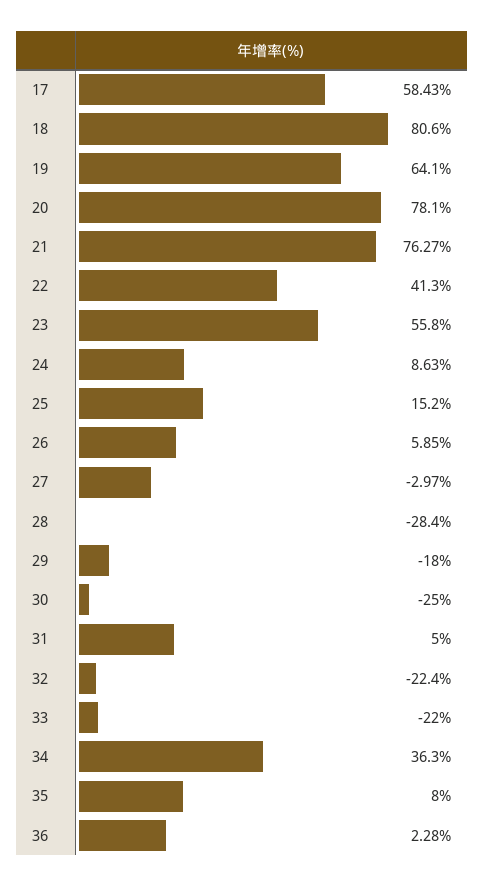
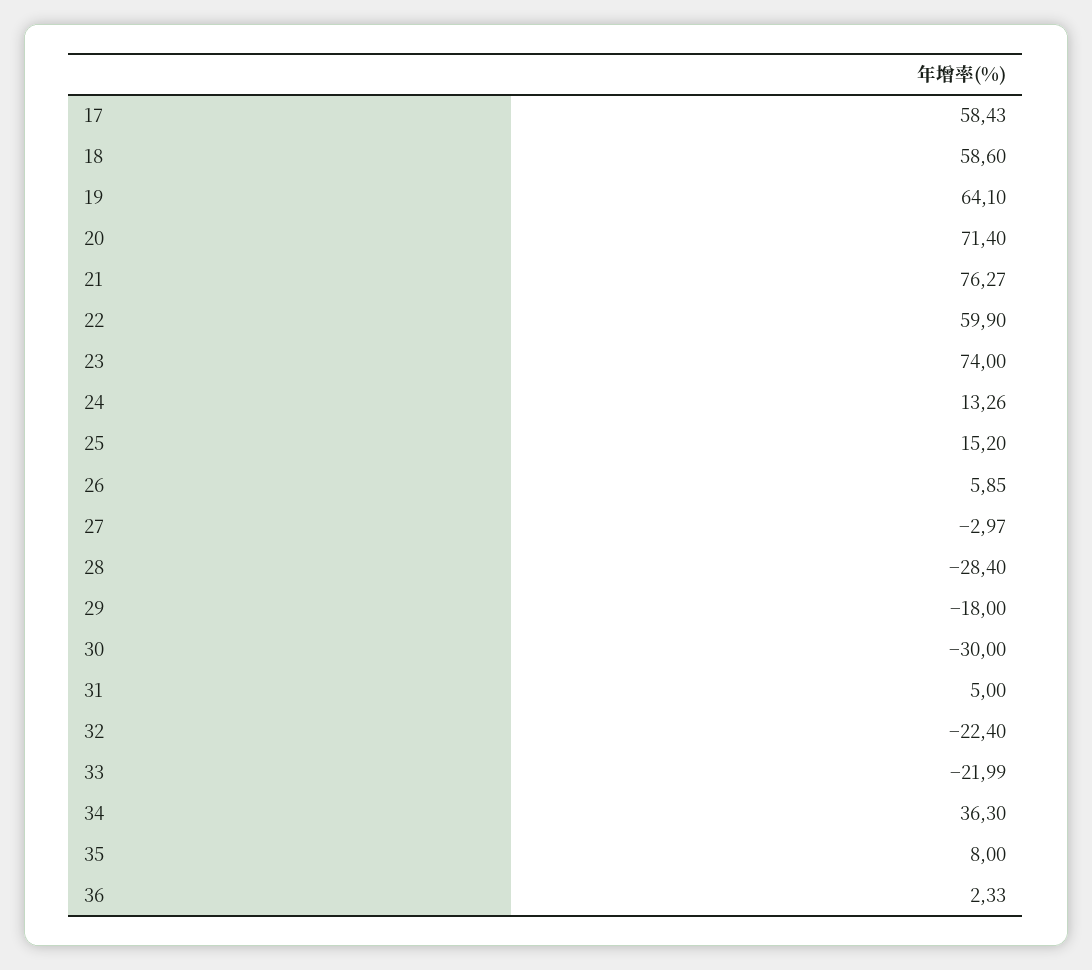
18: 80.6 -> 58.6
20: 78.1 -> 71.4
22: 41.3 -> 59.9
23: 55.8 -> 74
24: 8.63 -> 13.26
30: -25 -> -30
33: -22 -> -21.99
36: 2.28 -> 2.33

